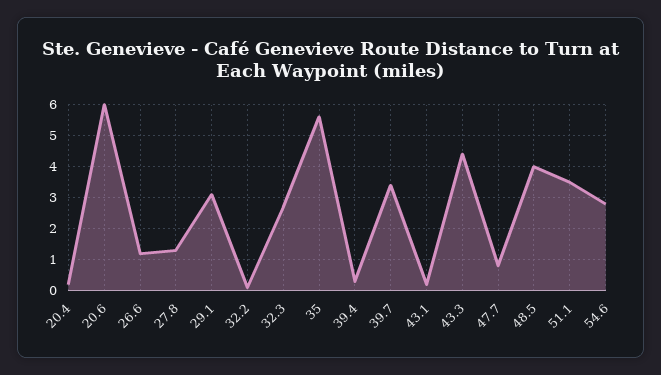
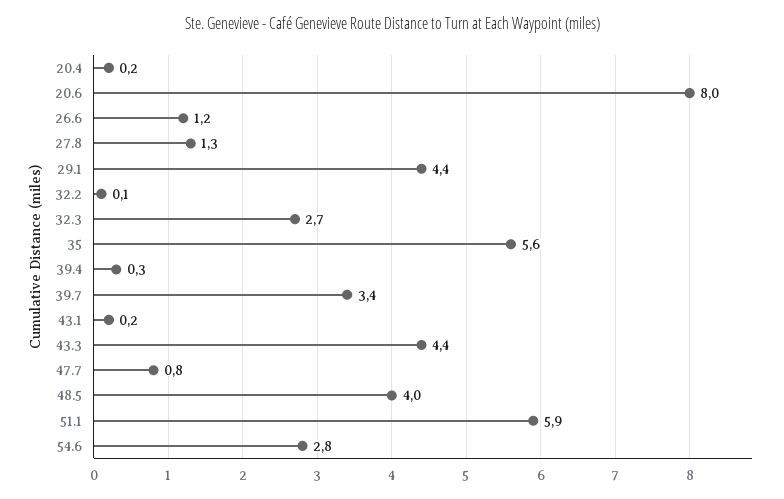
20.6: 6 -> 8
29.1: 3 -> 4.4
51.1: 3.5 -> 5.9

